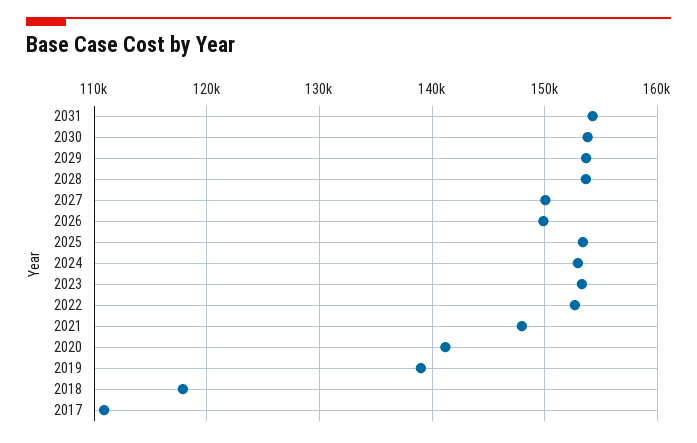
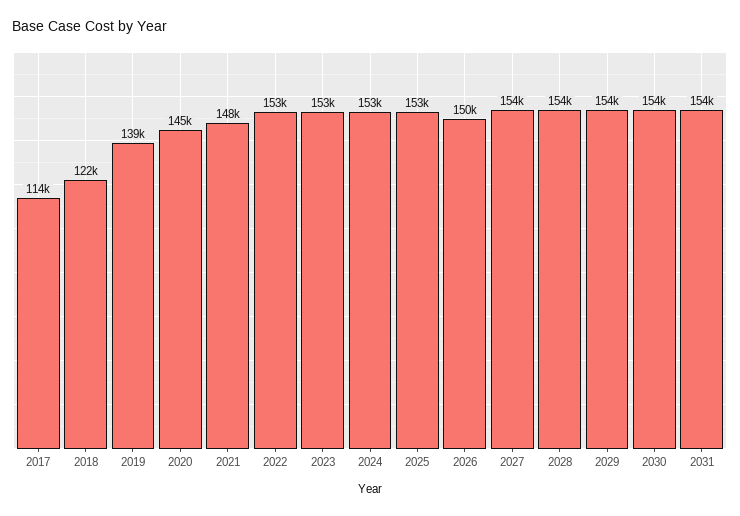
2027: 150000 -> 154000
2020: 141000 -> 145000
2018: 118000 -> 122000
2017: 111000 -> 114000

